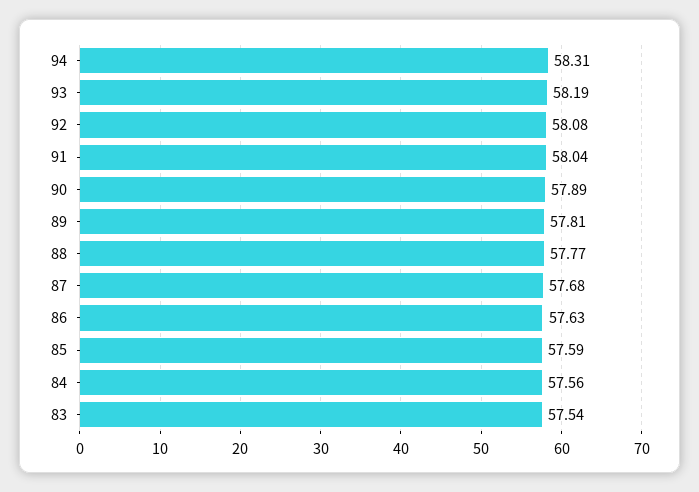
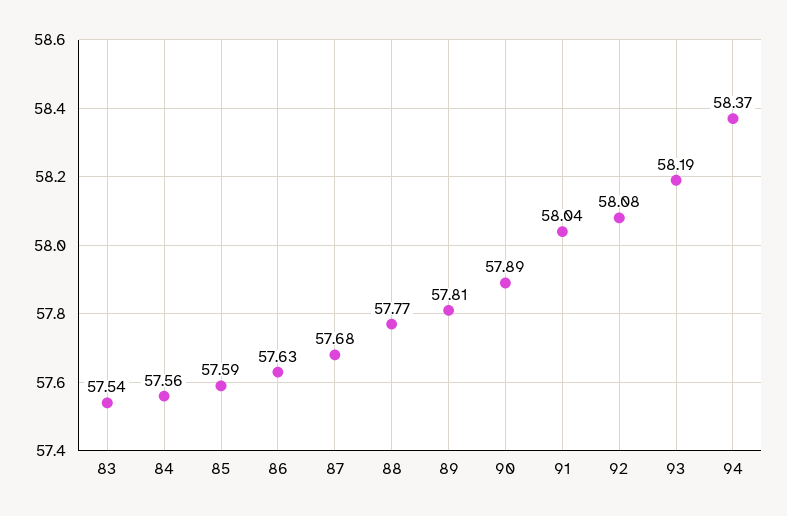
94: 58.31 -> 58.37

